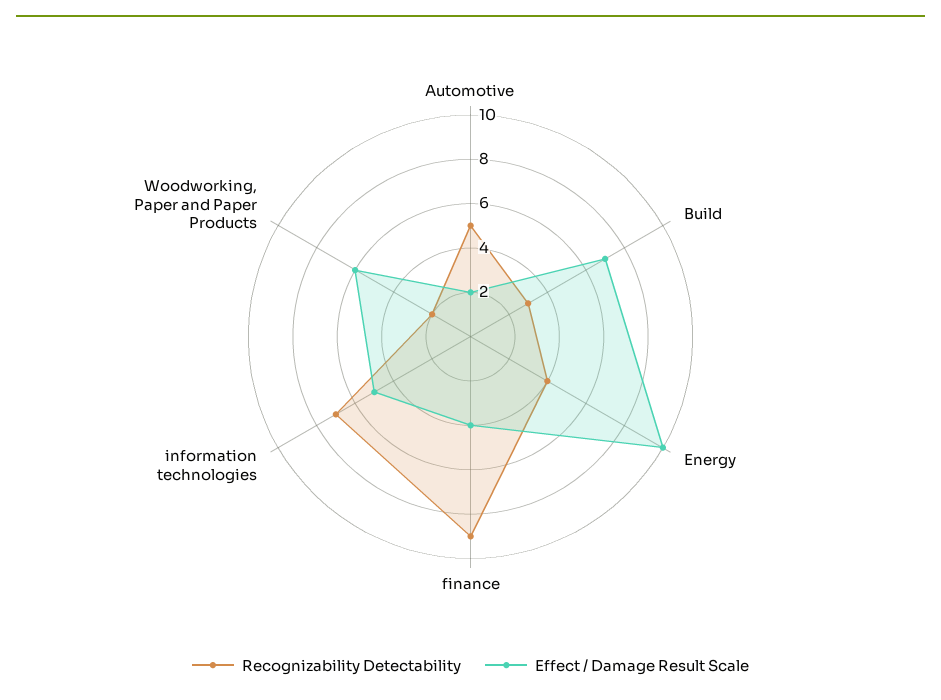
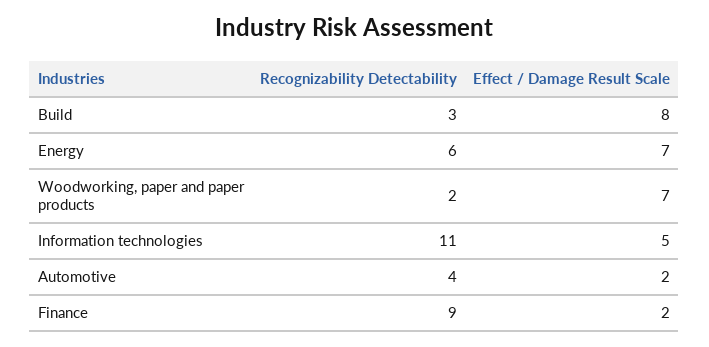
Recognizability Detectability, Automotive: 5 -> 4
Effect / Damage Result Scale, Build: 7 -> 8
Recognizability Detectability, Energy: 4 -> 6
Effect / Damage Result Scale, Energy: 10 -> 7
Effect / Damage Result Scale, finance: 4 -> 2
Recognizability Detectability, information technologies: 7 -> 11
Effect / Damage Result Scale, Woodworking, Paper and Paper Products: 6 -> 7

